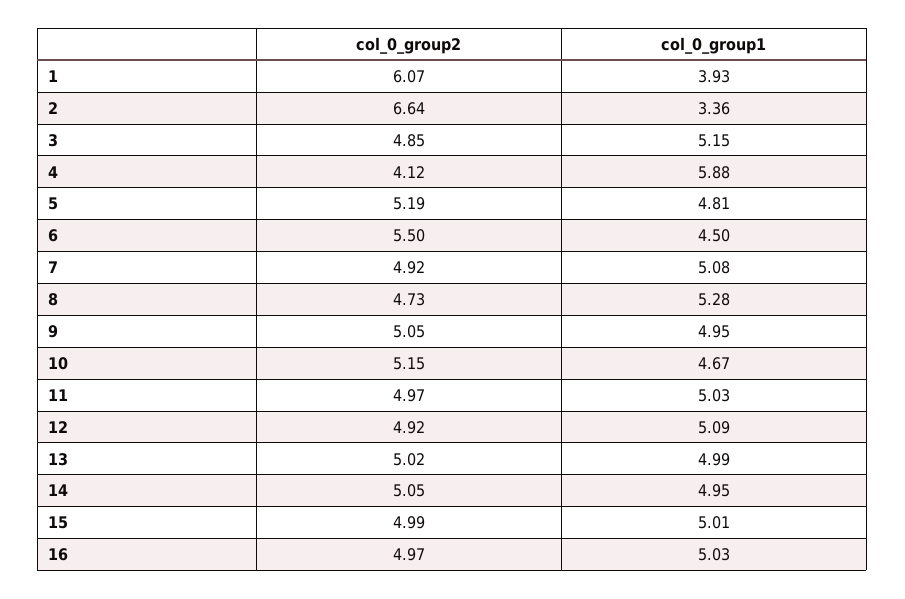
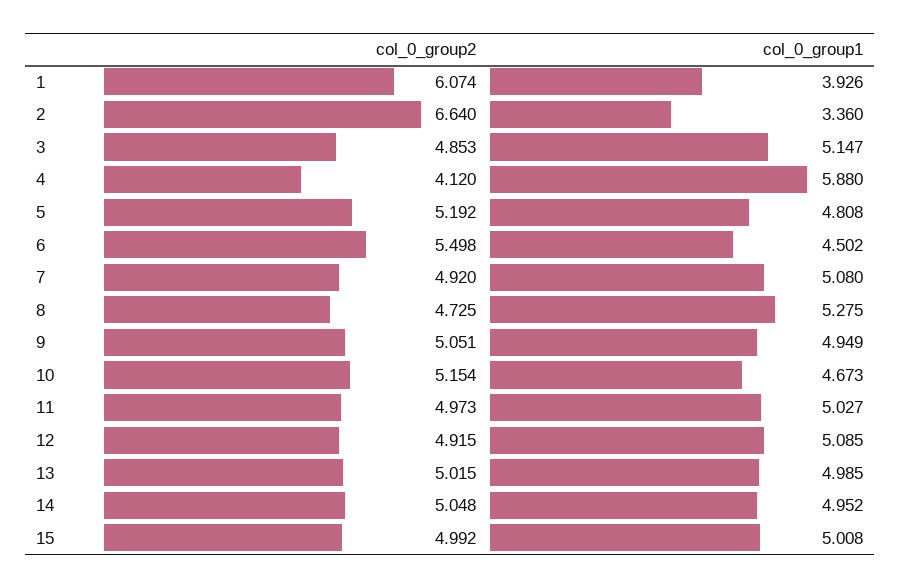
col_0_group2, 16: 4.97 -> none
col_0_group1, 16: 5.03 -> none

